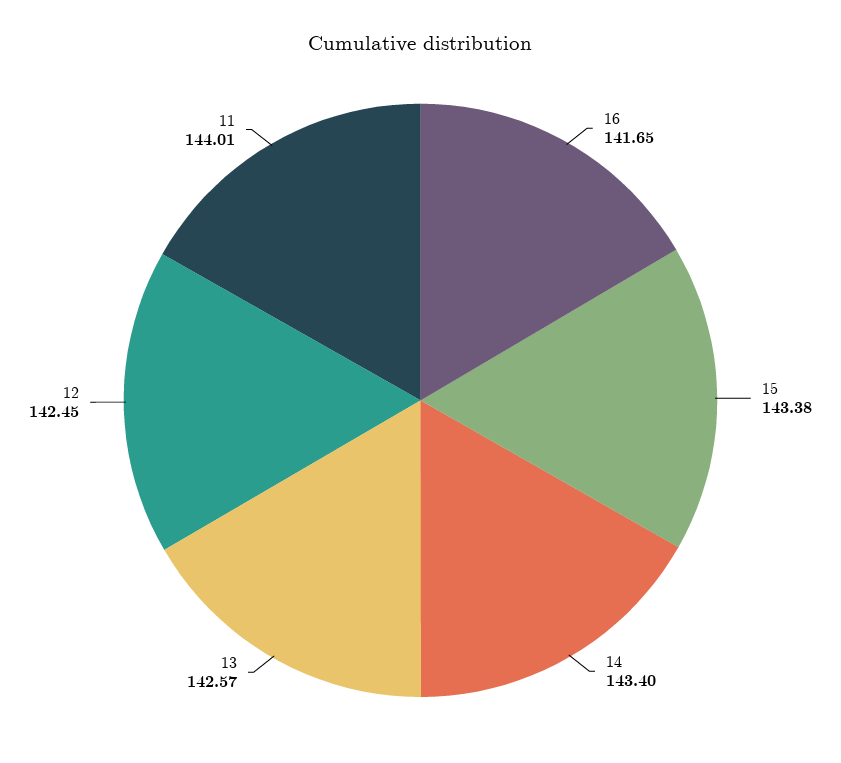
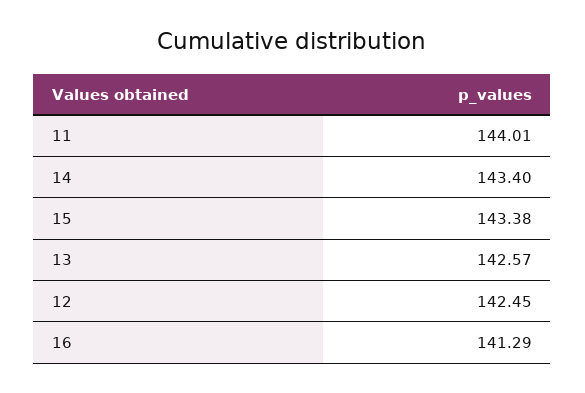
16: 141.65 -> 141.29

